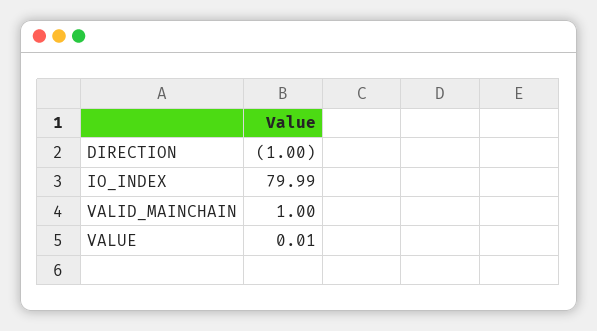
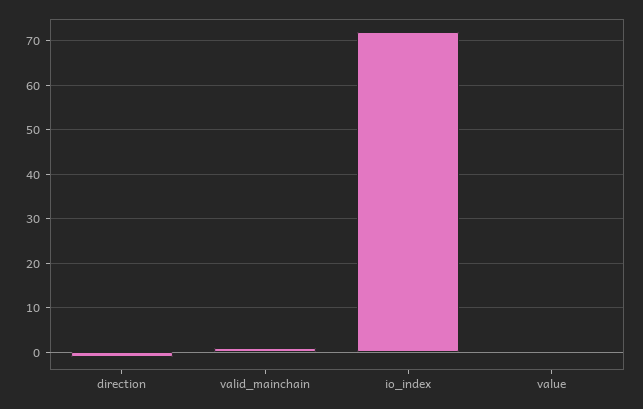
IO_INDEX: 79.99 -> 72

